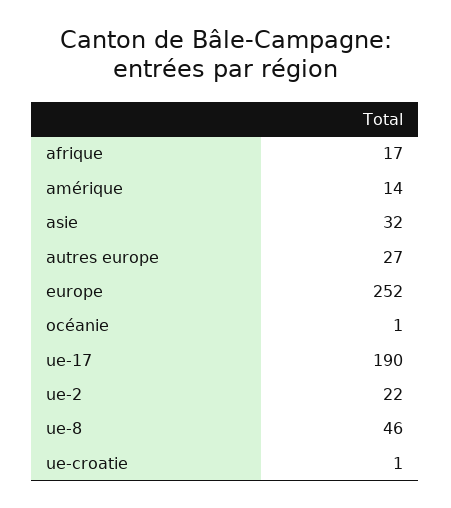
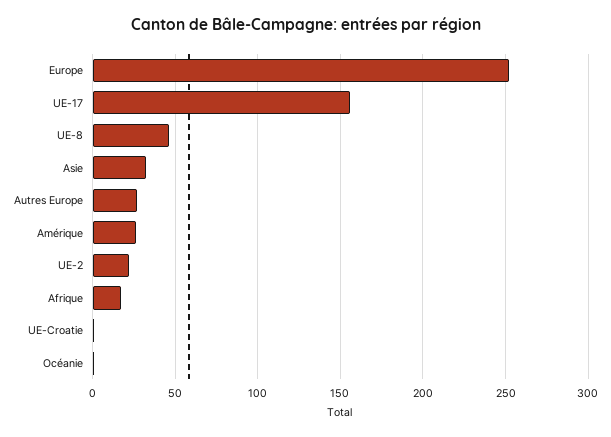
amérique: 14 -> 25
ue-17: 190 -> 155

